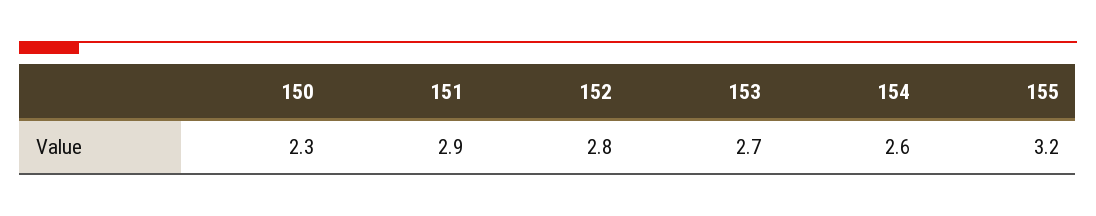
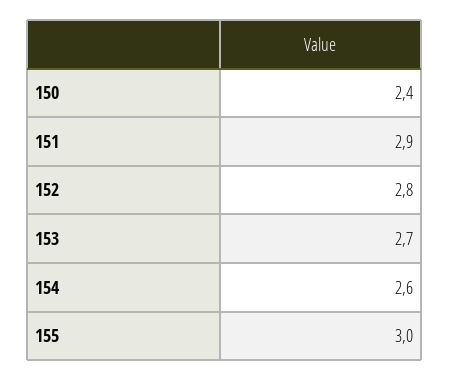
150: 2.3 -> 2.4
155: 3.2 -> 3

